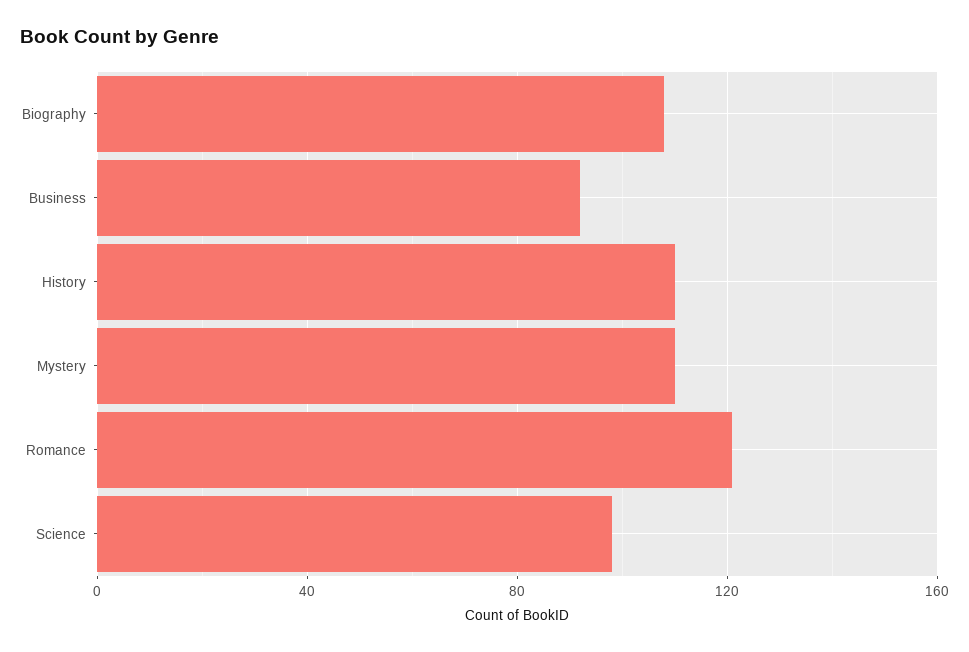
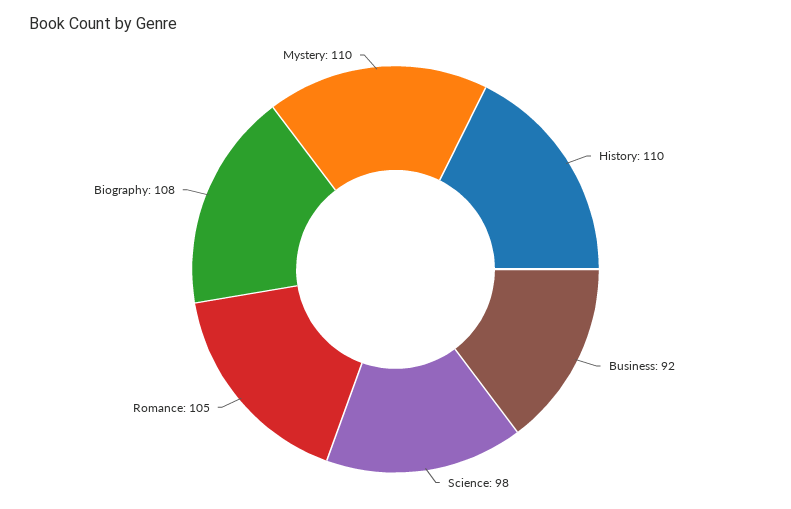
Romance: 120 -> 105

